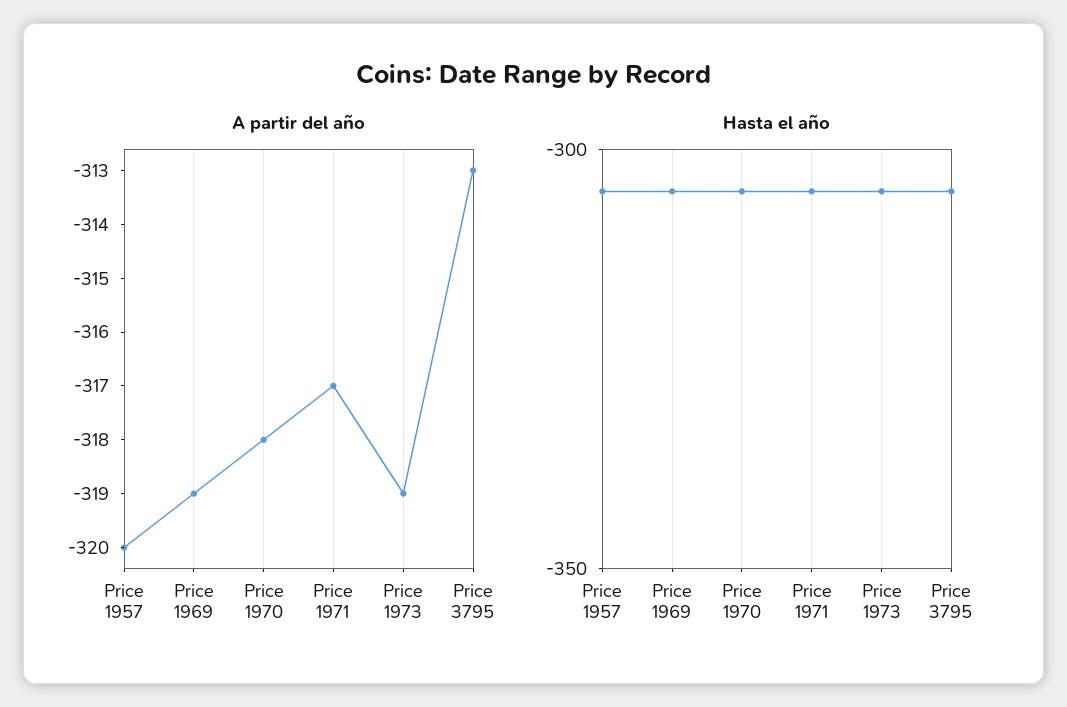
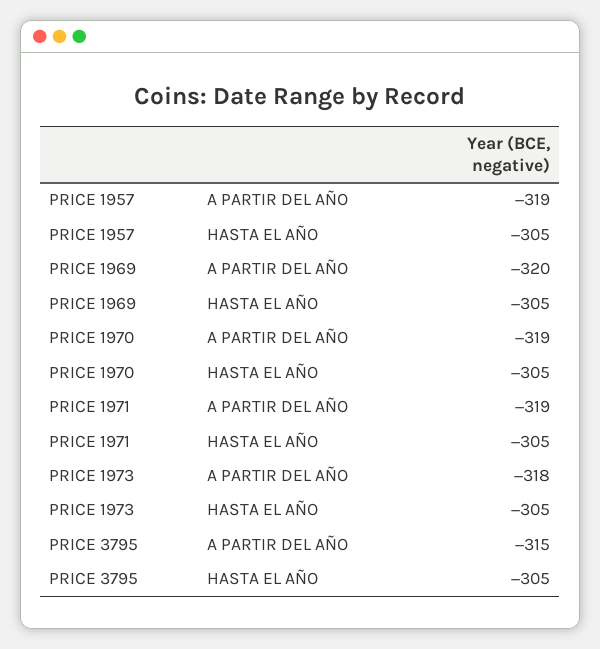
A partir del año, Price 1957: -320 -> -319
A partir del año, Price 1969: -319 -> -320
A partir del año, Price 1970: -318 -> -319
A partir del año, Price 1971: -317 -> -319
A partir del año, Price 1973: -319 -> -318
A partir del año, Price 3795: -313 -> -315

